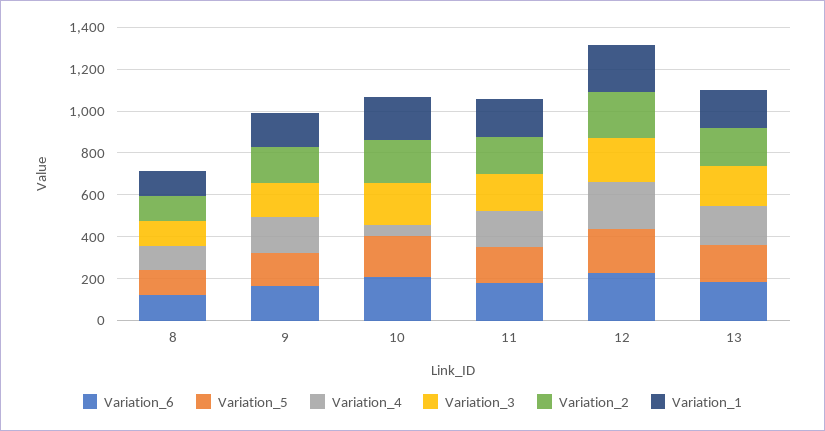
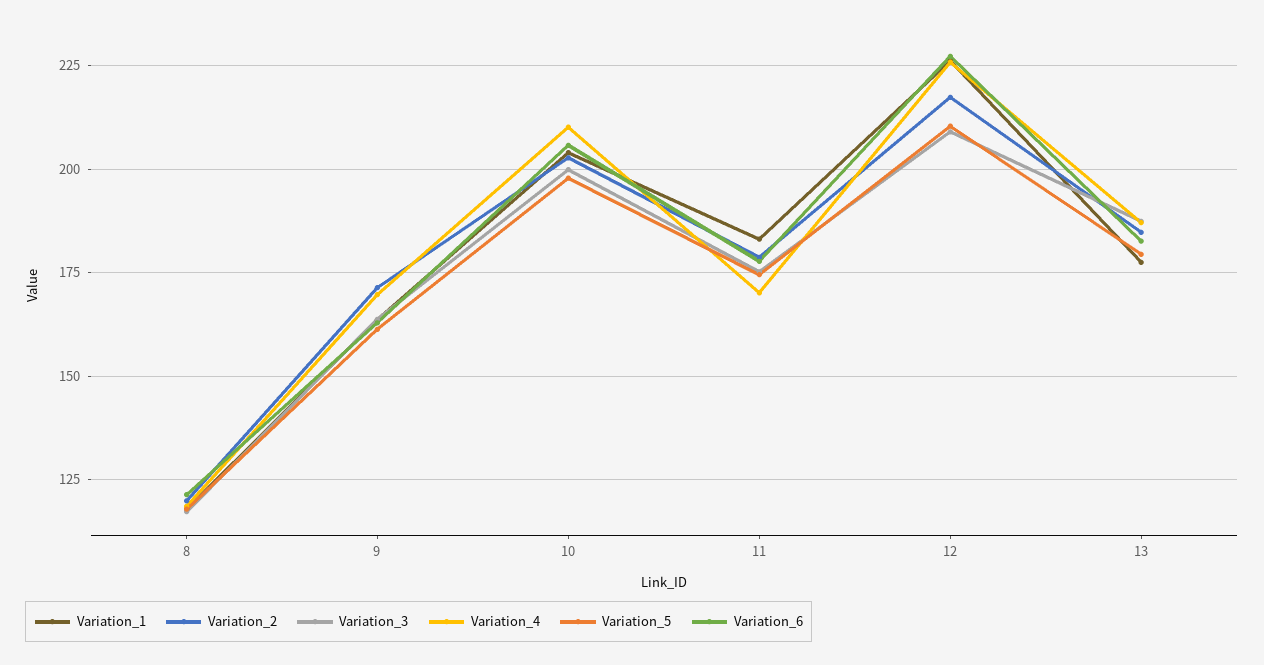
Variation_4, 10: 50 -> 210

